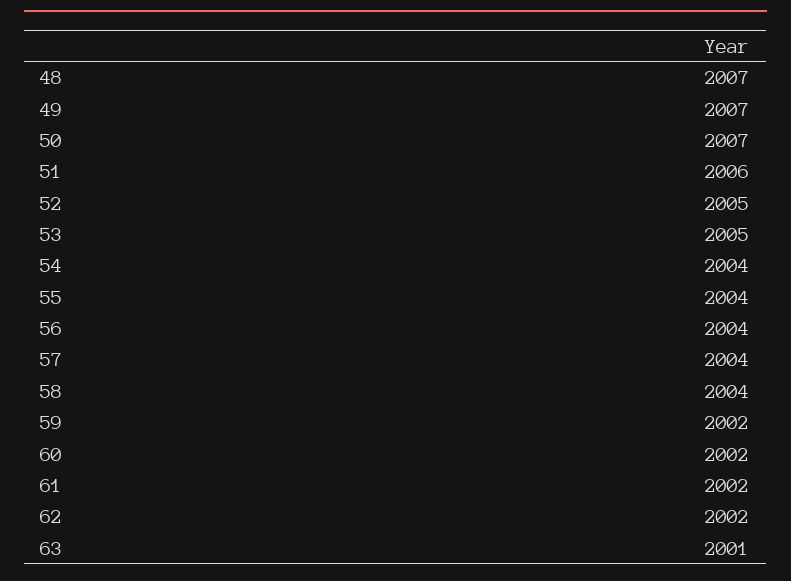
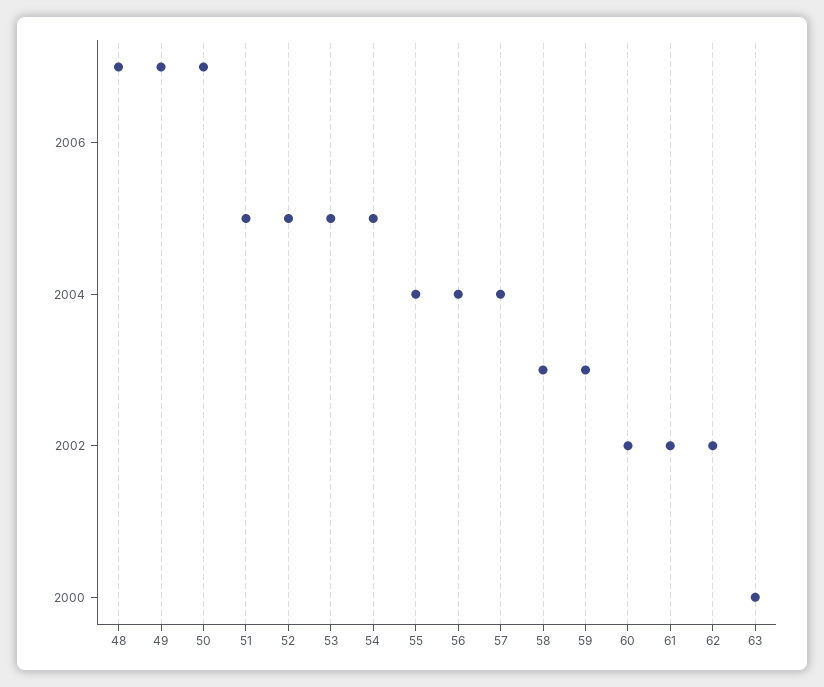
51: 2006 -> 2005
54: 2004 -> 2005
58: 2004 -> 2003
59: 2002 -> 2003
63: 2001 -> 2000

